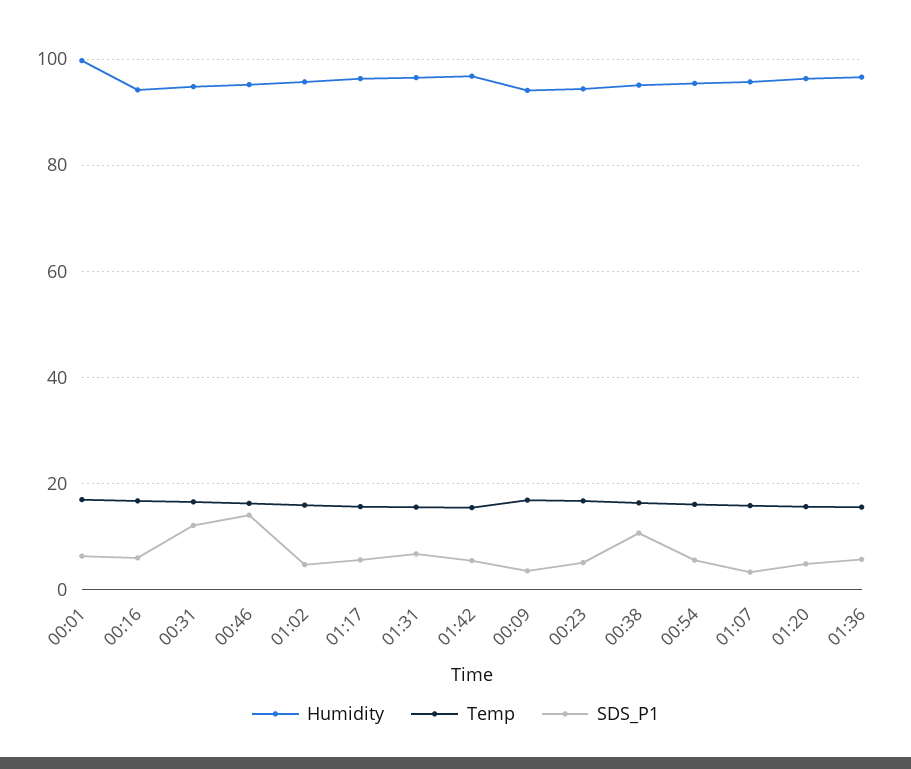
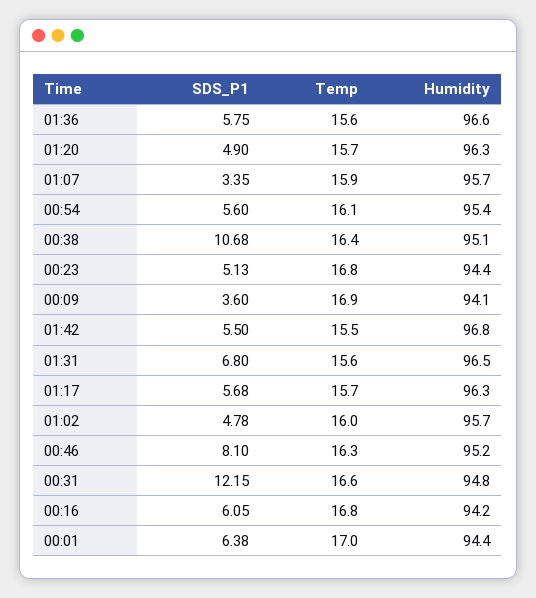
Humidity, 00:01: 100 -> 94.4
SDS_P1, 00:46: 14 -> 8.1

